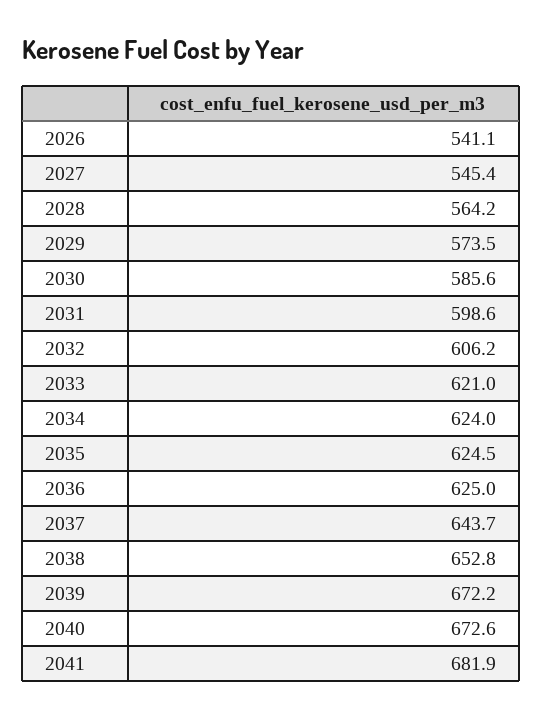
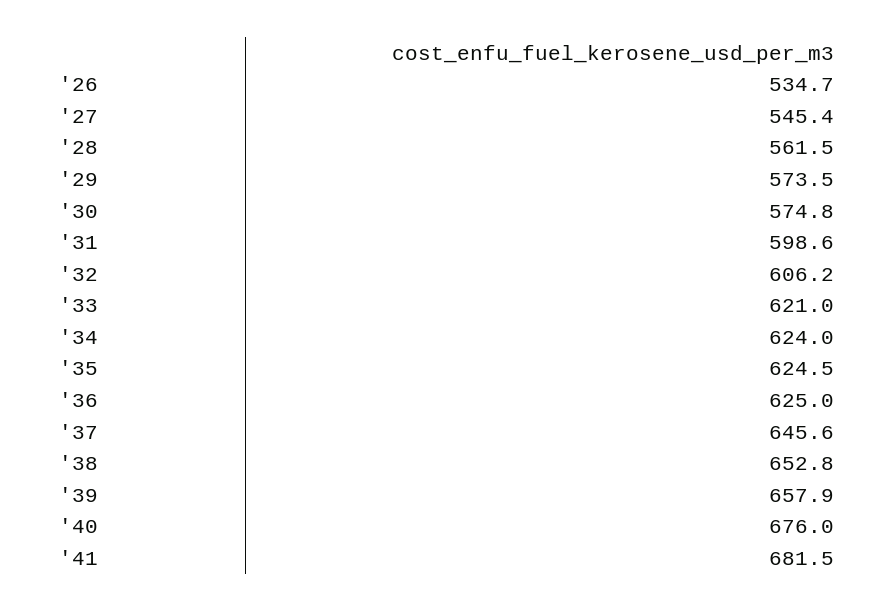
2026: 541.1 -> 534.7
2028: 564.2 -> 561.5
2030: 585.6 -> 574.8
2037: 643.7 -> 645.6
2039: 672.2 -> 657.9
2040: 672.6 -> 676
2041: 681.9 -> 681.5

